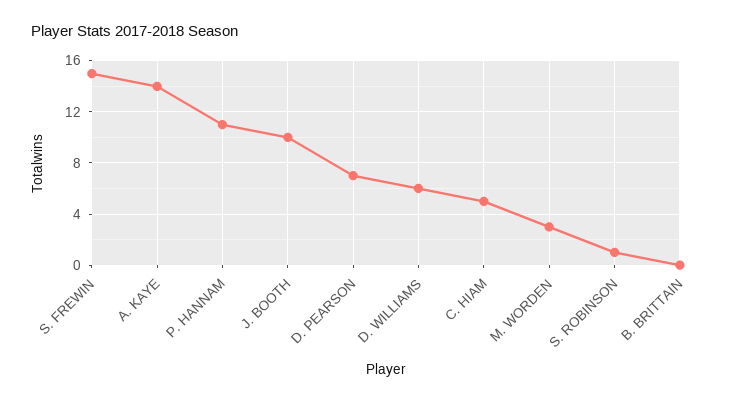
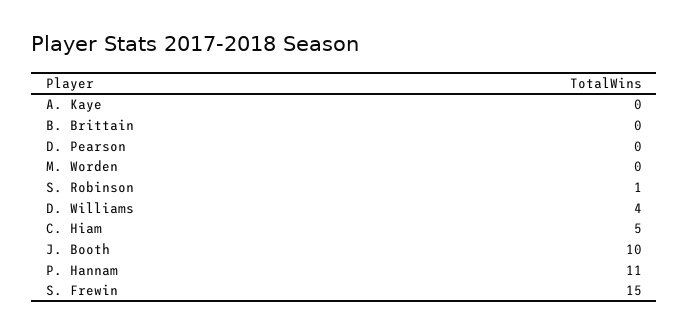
A. KAYE: 14 -> 0
D. PEARSON: 7 -> 0
D. WILLIAMS: 6 -> 4
M. WORDEN: 3 -> 0

